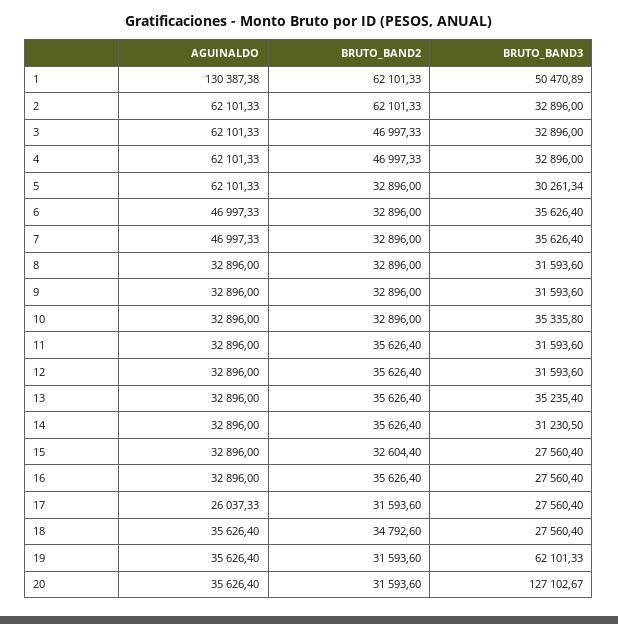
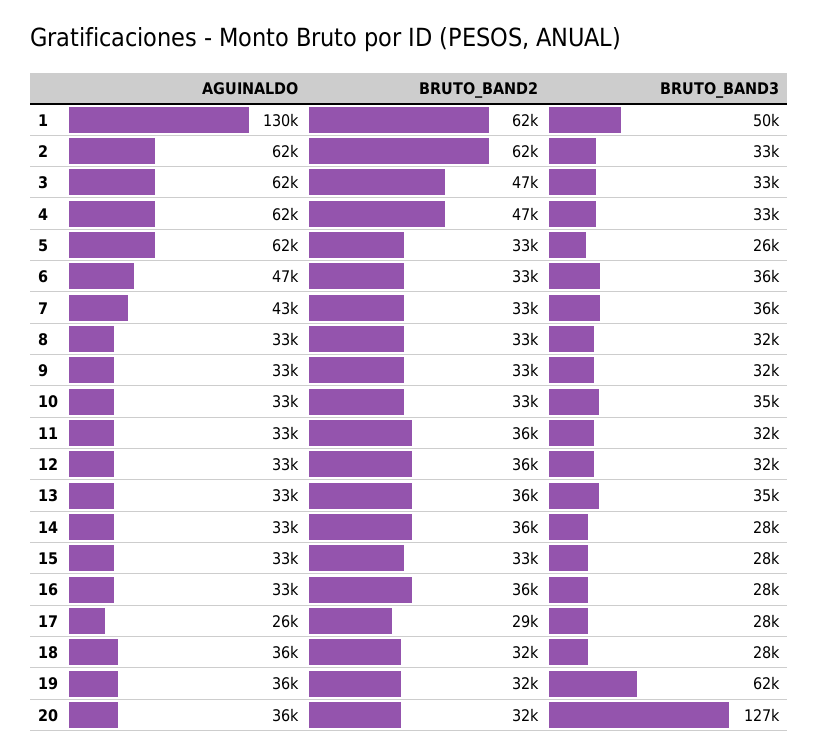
BRUTO_BAND3, 5: 30261.34 -> 26000
AGUINALDO, 7: 46997.33 -> 43000
BRUTO_BAND3, 14: 31230.5 -> 28000
BRUTO_BAND2, 17: 31593.6 -> 29000
BRUTO_BAND2, 18: 34792.6 -> 32000

